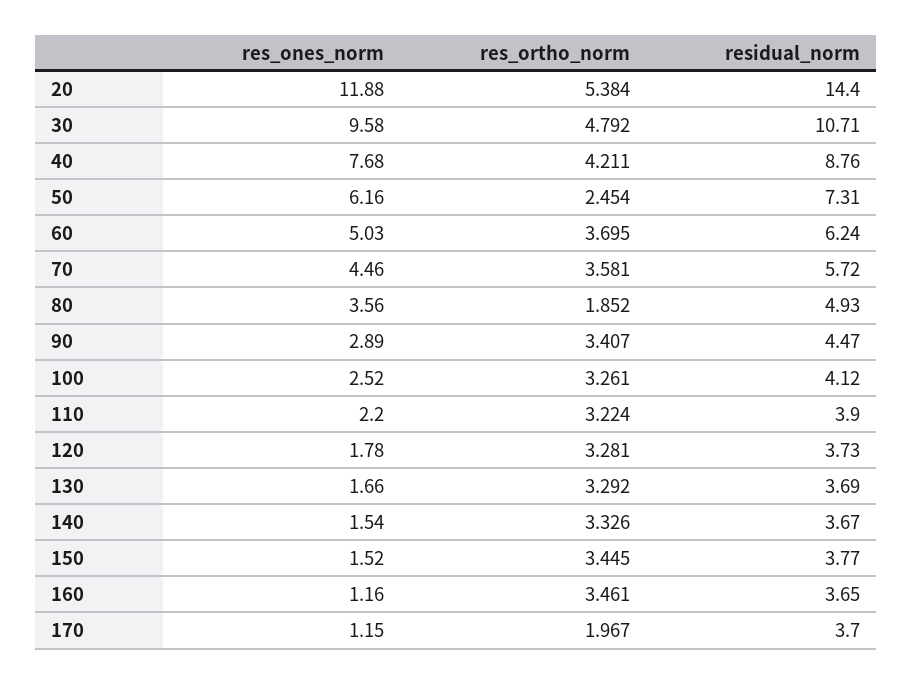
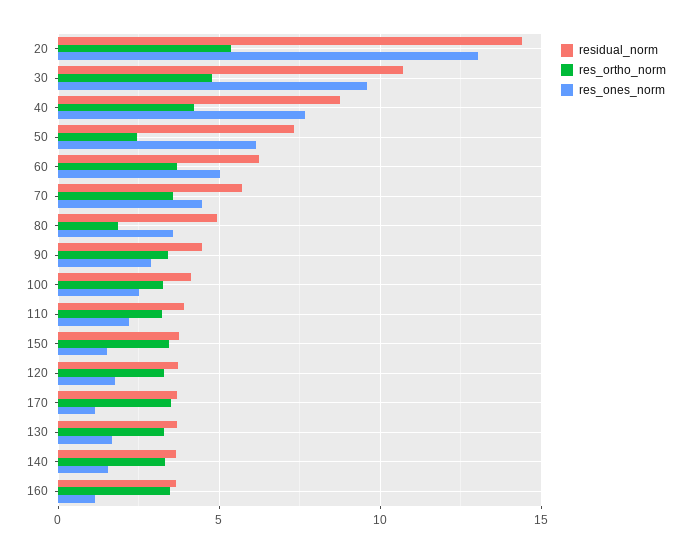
res_ones_norm, 20: 11.88 -> 13
res_ortho_norm, 170: 1.967 -> 3.5

